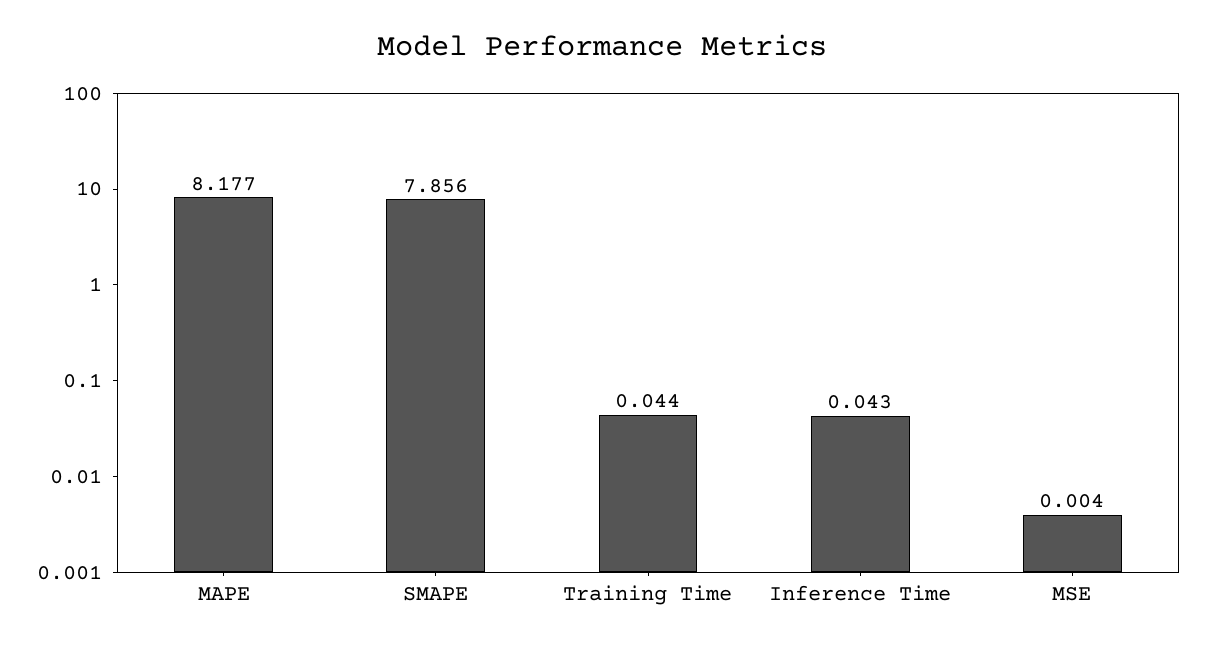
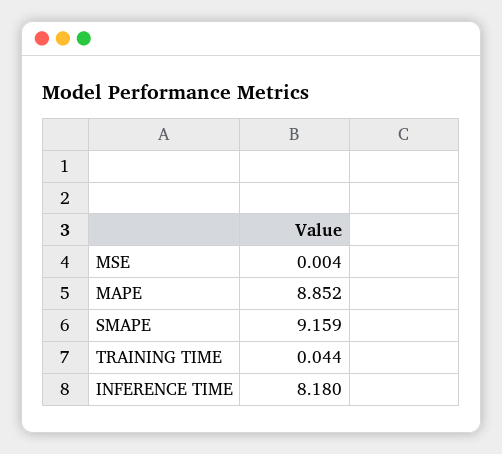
MAPE: 8.177 -> 8.852
SMAPE: 7.856 -> 9.159
Inference Time: 0.043 -> 8.18

